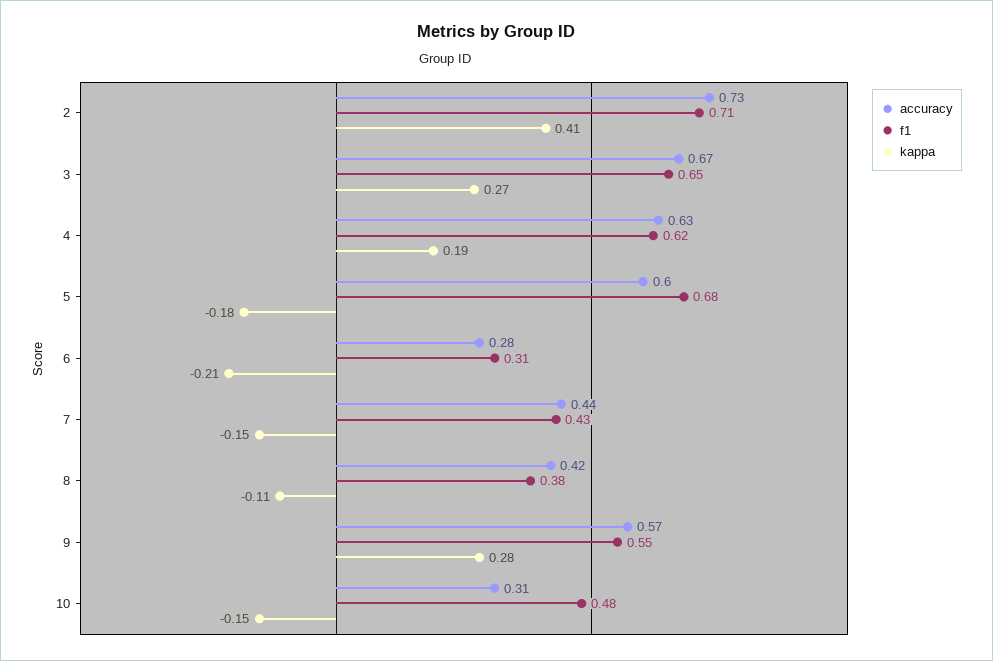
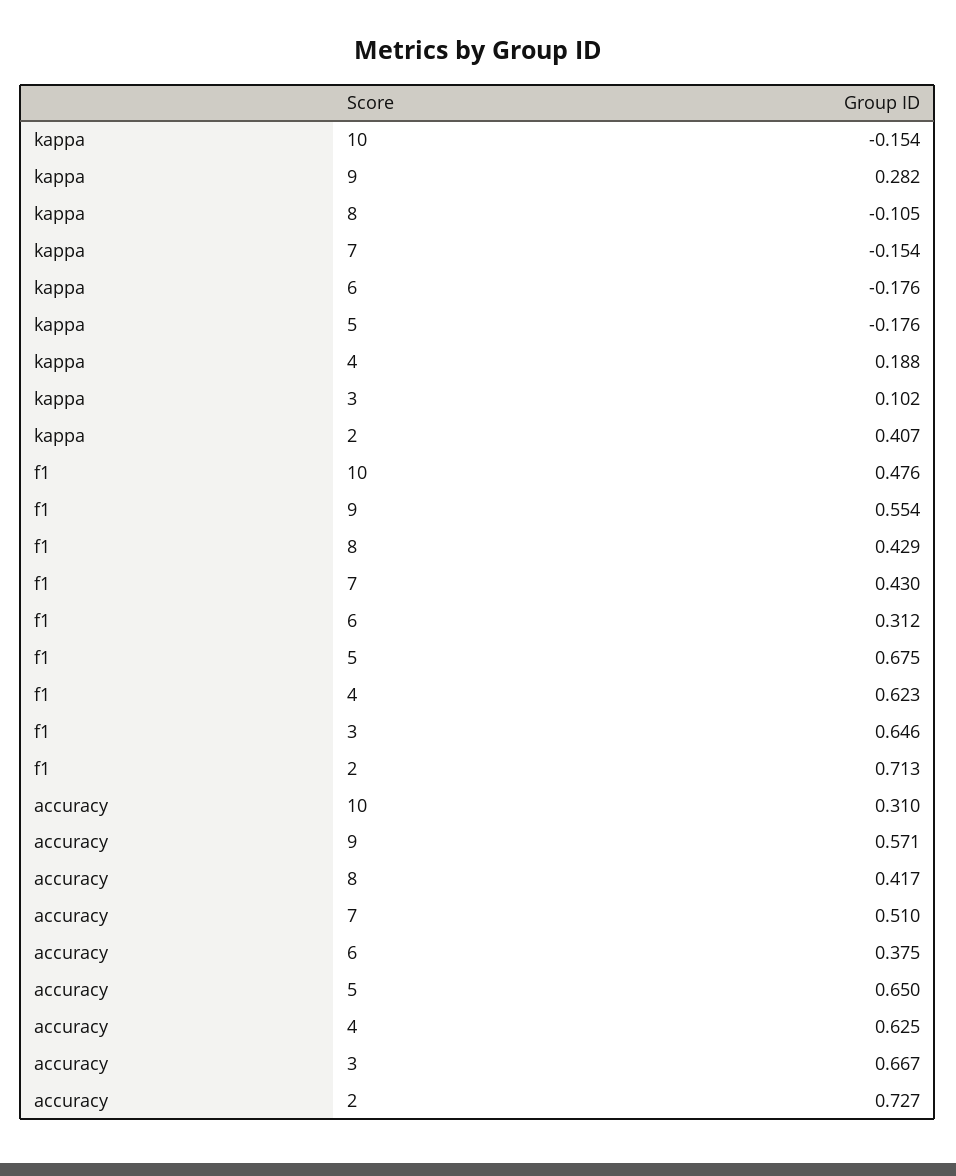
kappa, 3: 0.27 -> 0.102
accuracy, 5: 0.6 -> 0.65
accuracy, 6: 0.28 -> 0.375
kappa, 6: -0.21 -> -0.176
accuracy, 7: 0.44 -> 0.51
f1, 8: 0.38 -> 0.429

